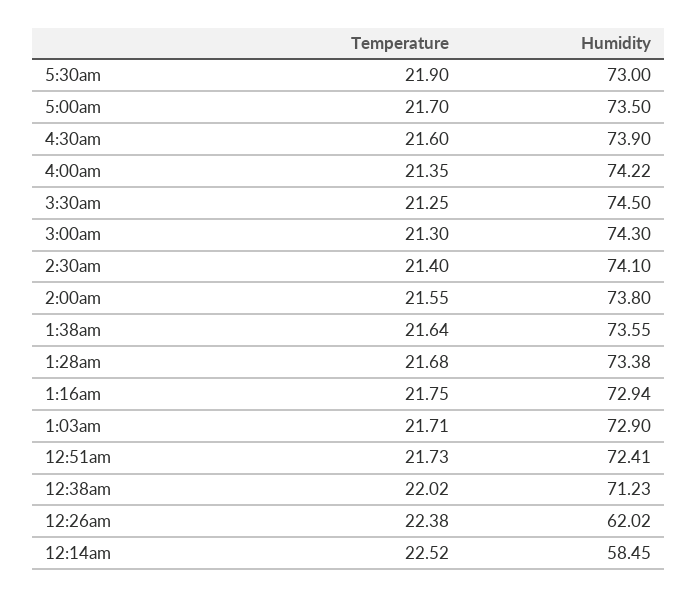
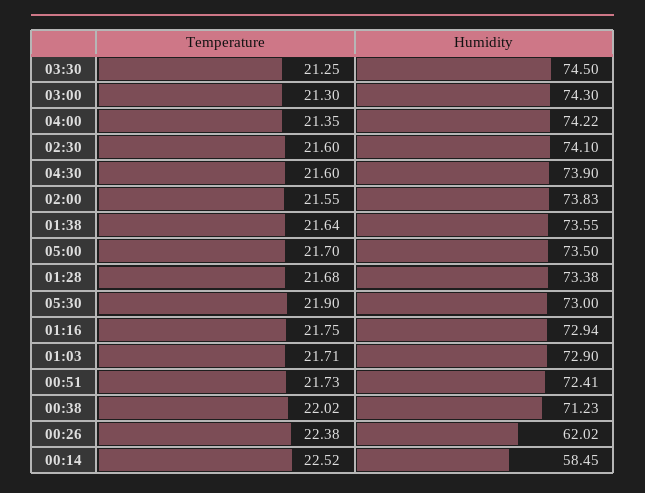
Temperature, 2:30am: 21.4 -> 21.6
Humidity, 2:00am: 73.8 -> 73.83

